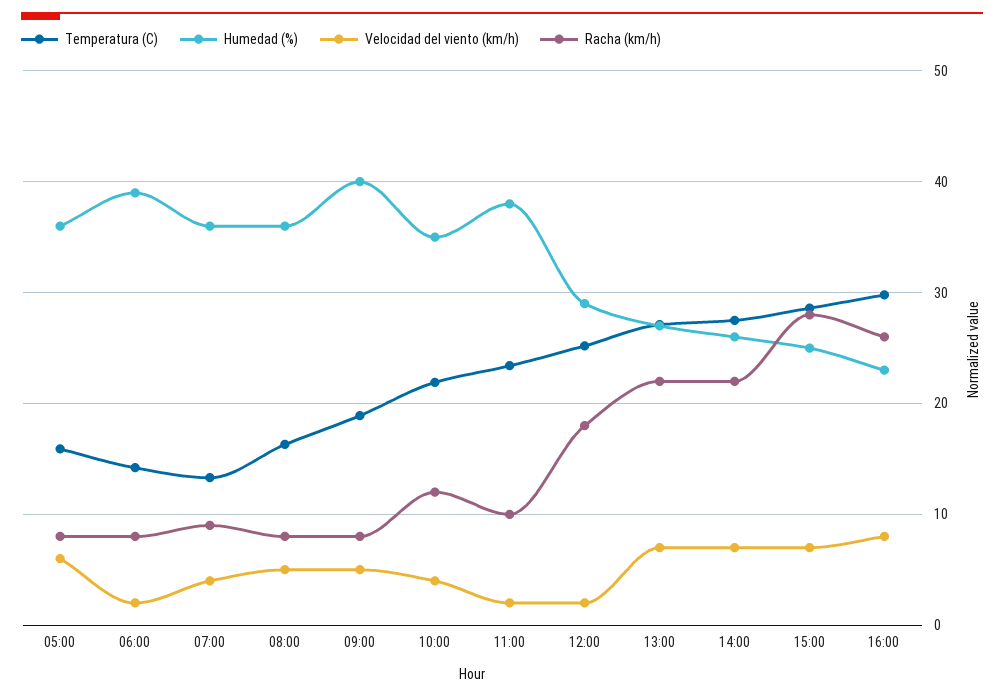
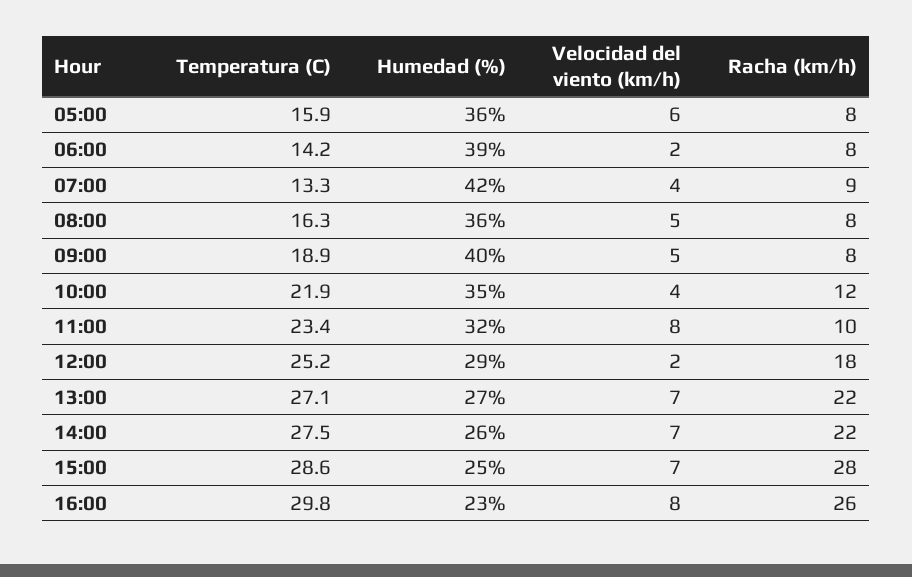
Humedad (%), 07:00: 36 -> 42
Humedad (%), 11:00: 38 -> 32
Velocidad del viento (km/h), 11:00: 2 -> 8

